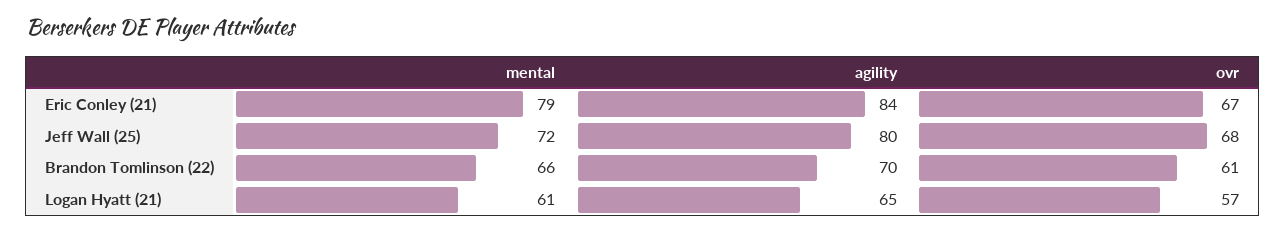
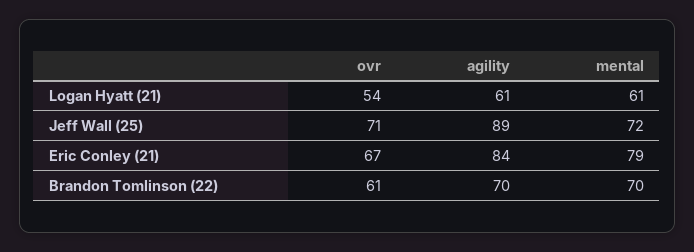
agility, Jeff Wall (25): 80 -> 89
ovr, Jeff Wall (25): 68 -> 71
mental, Brandon Tomlinson (22): 66 -> 70
agility, Logan Hyatt (21): 65 -> 61
ovr, Logan Hyatt (21): 57 -> 54

